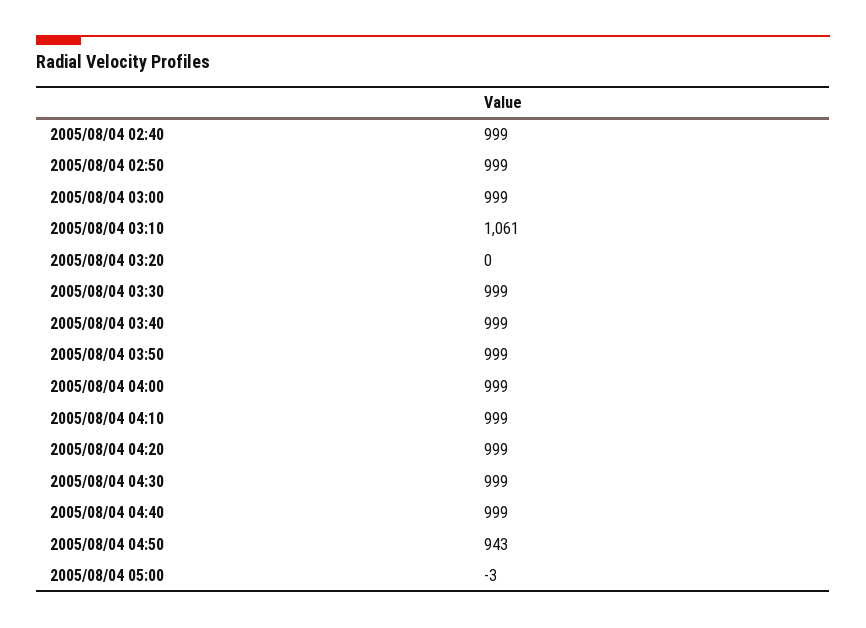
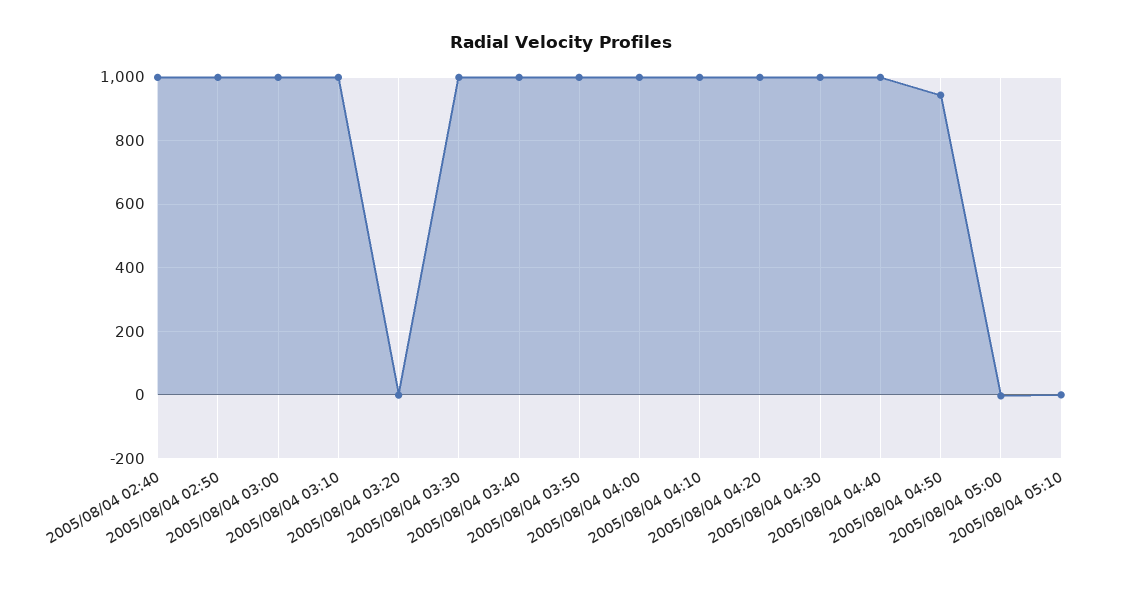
2005/08/04 03:10: 1061 -> 1000
2005/08/04 05:10: none -> 0

